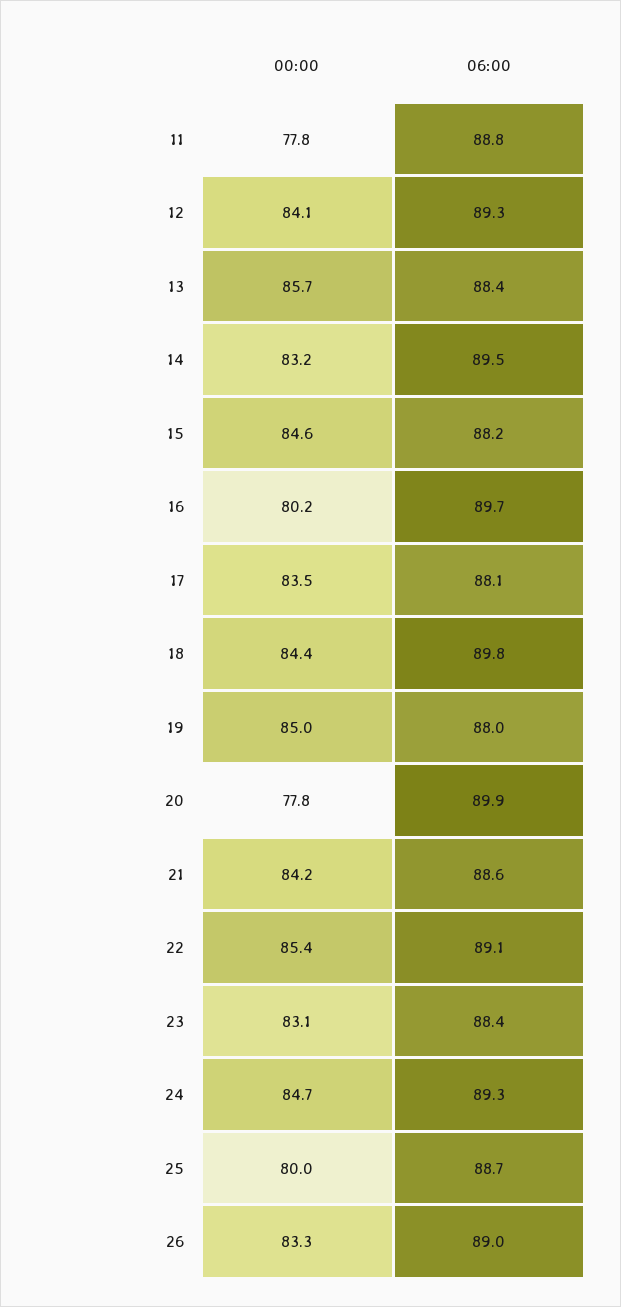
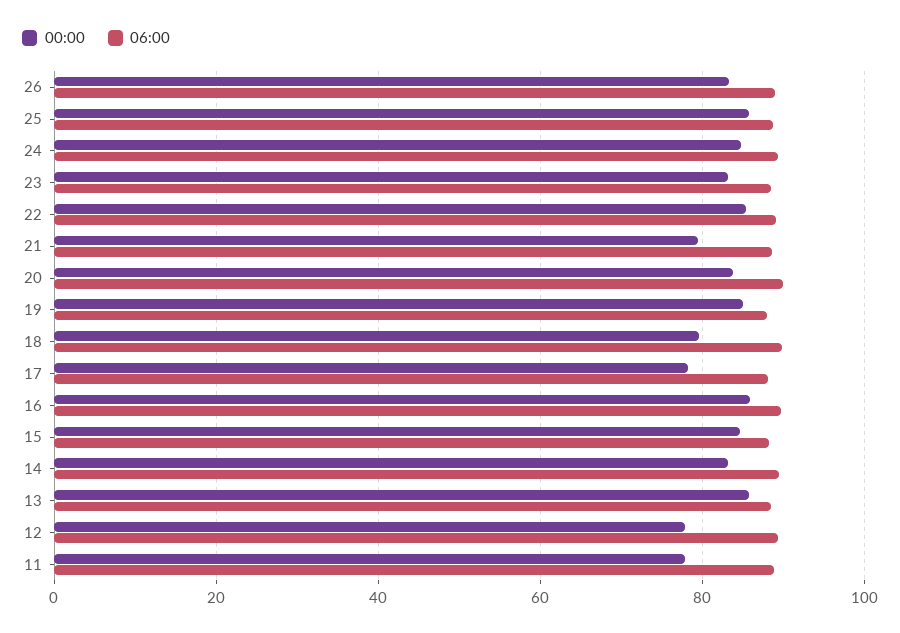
00:00, 12: 84.1 -> 78
00:00, 16: 80.2 -> 86
00:00, 17: 83.5 -> 78
00:00, 18: 84.4 -> 80
00:00, 20: 77.8 -> 84
00:00, 21: 84.2 -> 80
00:00, 25: 80 -> 86

